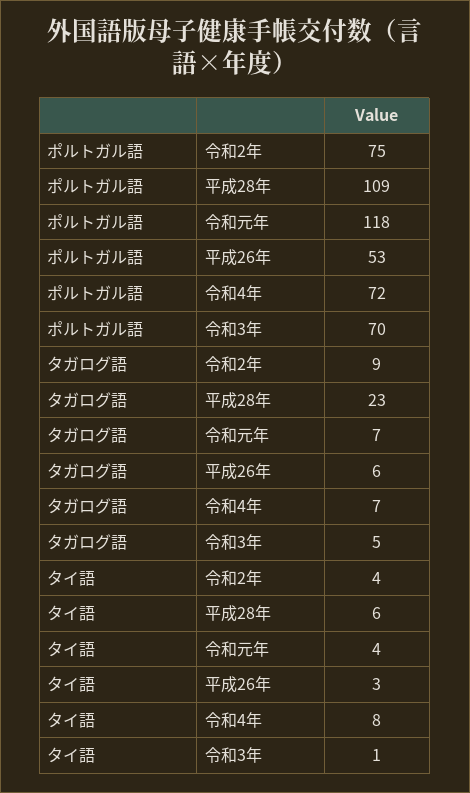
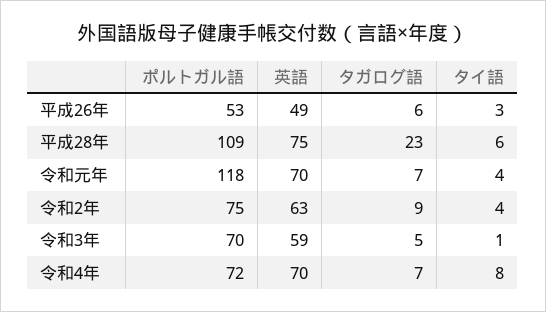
英語, 平成26年: none -> 49
英語, 平成28年: none -> 75
英語, 令和元年: none -> 70
英語, 令和2年: none -> 63
英語, 令和3年: none -> 59
英語, 令和4年: none -> 70

